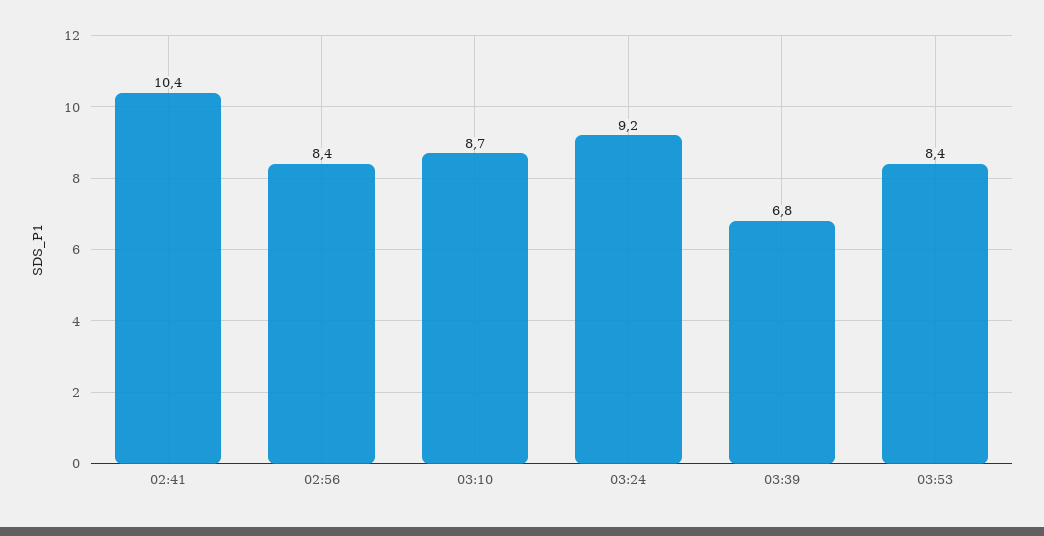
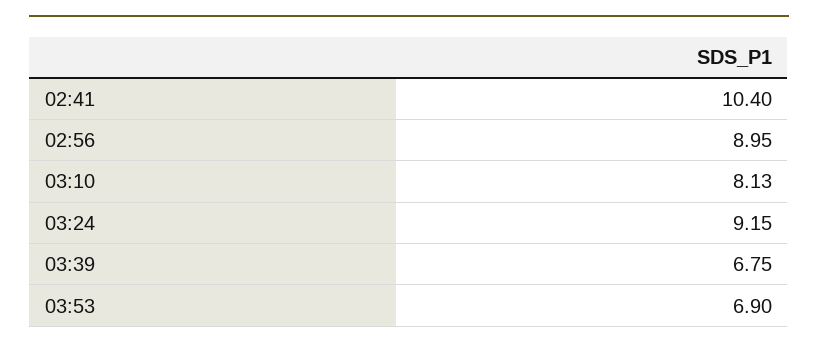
02:56: 8.4 -> 8.95
03:10: 8.7 -> 8.13
03:53: 8.4 -> 6.9

